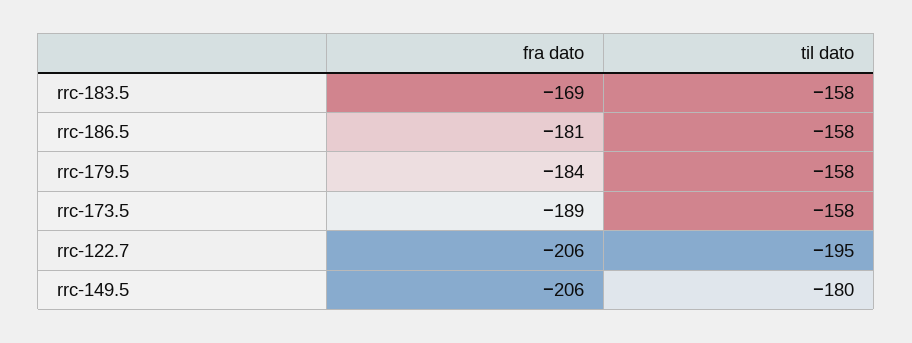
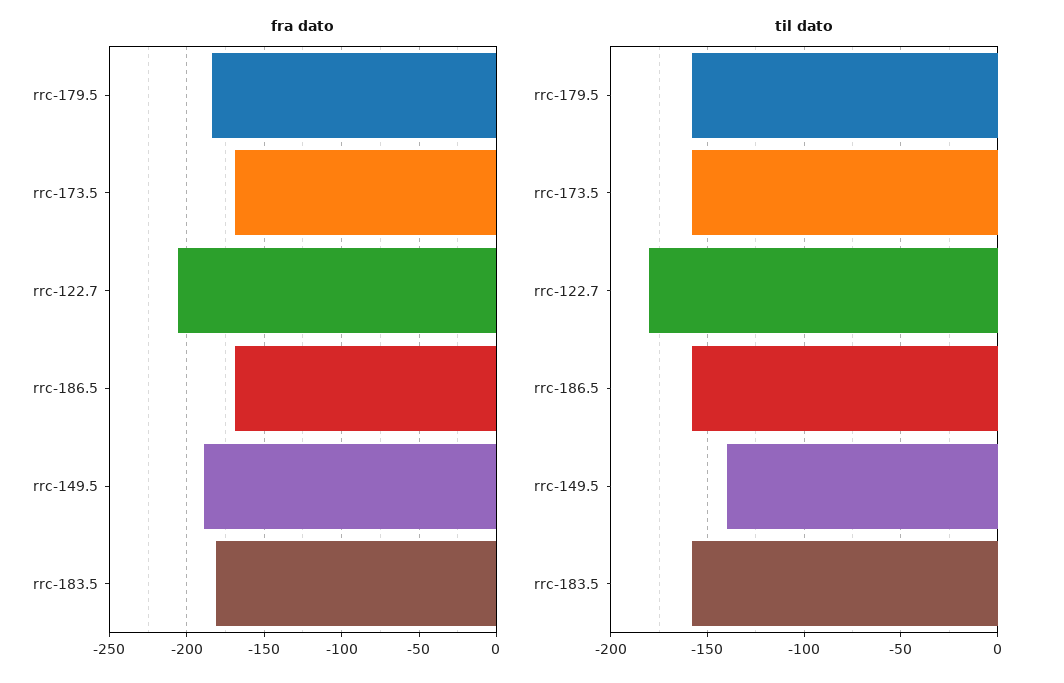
fra dato, rrc-183.5: -169 -> -180
fra dato, rrc-186.5: -181 -> -170
fra dato, rrc-173.5: -189 -> -170
til dato, rrc-122.7: -195 -> -180
fra dato, rrc-149.5: -206 -> -190
til dato, rrc-149.5: -180 -> -140

